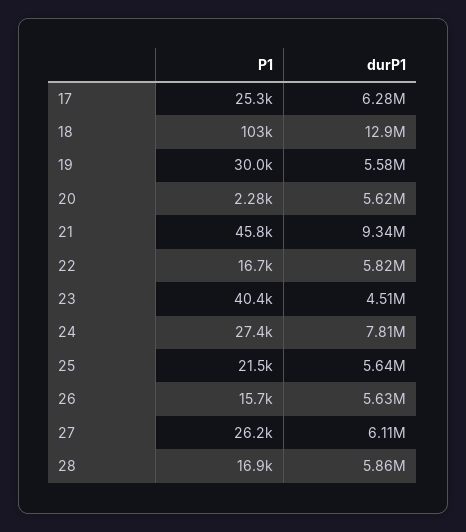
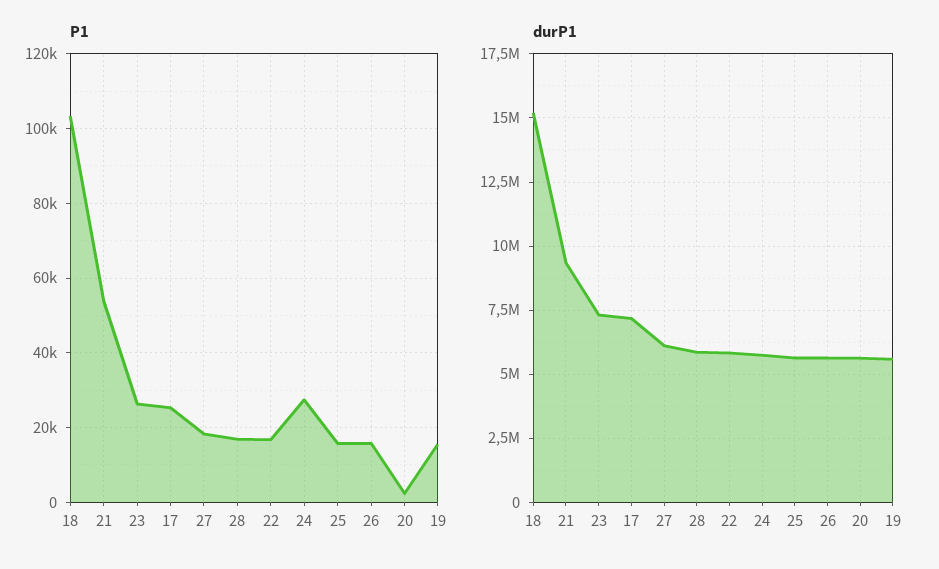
durP1, 17: 6280000 -> 7250000
durP1, 18: 12900000 -> 15250000
P1, 19: 30000 -> 16000
P1, 21: 45800 -> 54000
P1, 23: 40400 -> 26000
durP1, 23: 4510000 -> 7250000
durP1, 24: 7810000 -> 5750000
P1, 25: 21500 -> 16000
P1, 27: 26200 -> 18000

